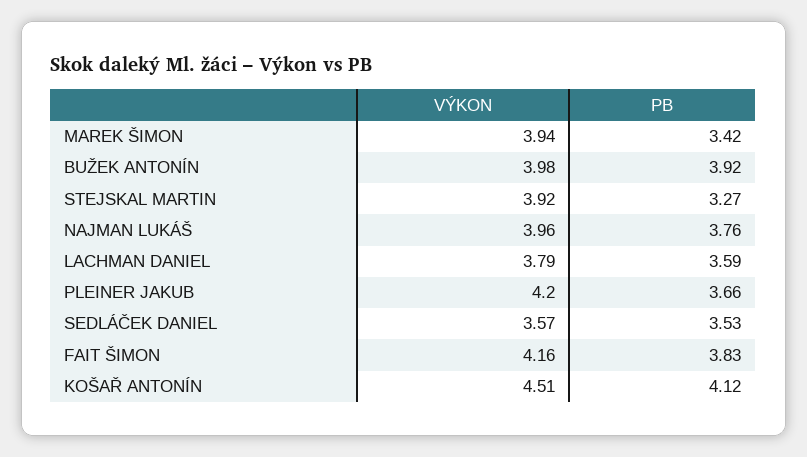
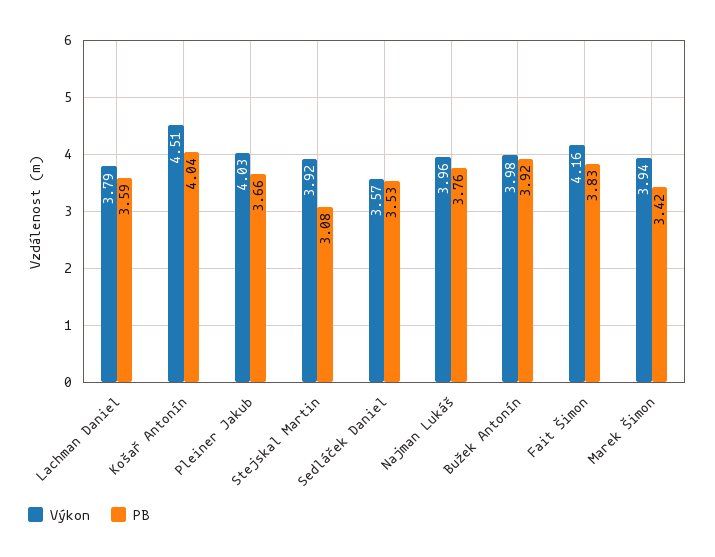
PB, STEJSKAL MARTIN: 3.27 -> 3.08
VÝKON, PLEINER JAKUB: 4.2 -> 4.03
PB, KOŠAŘ ANTONÍN: 4.12 -> 4.04

